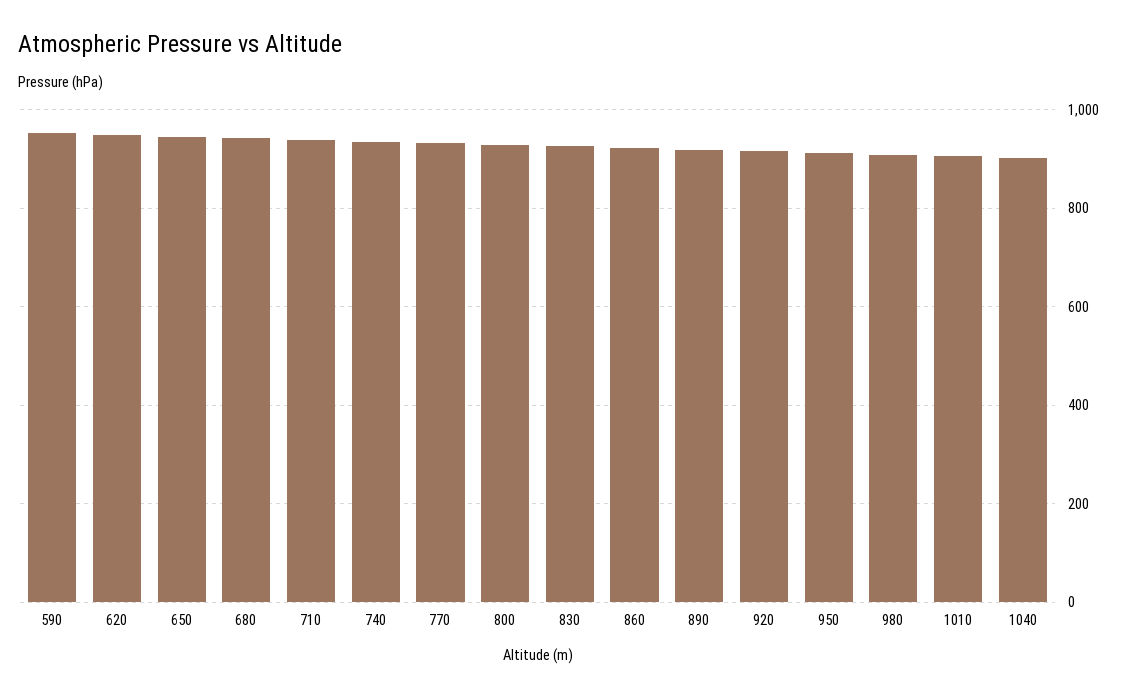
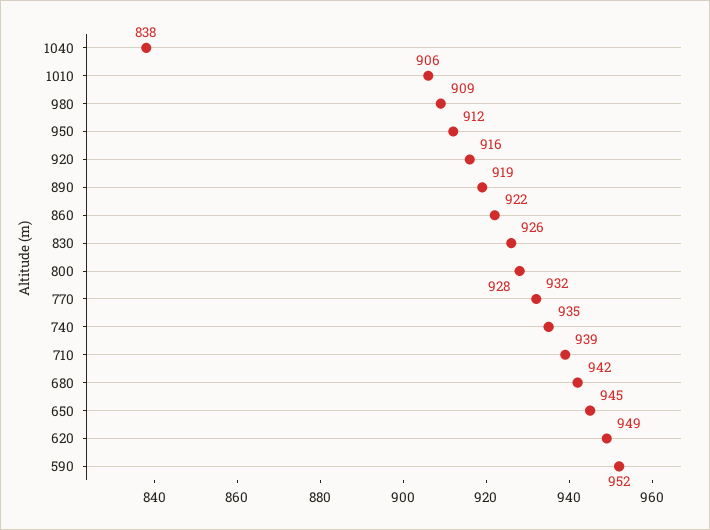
1040: 900 -> 838

